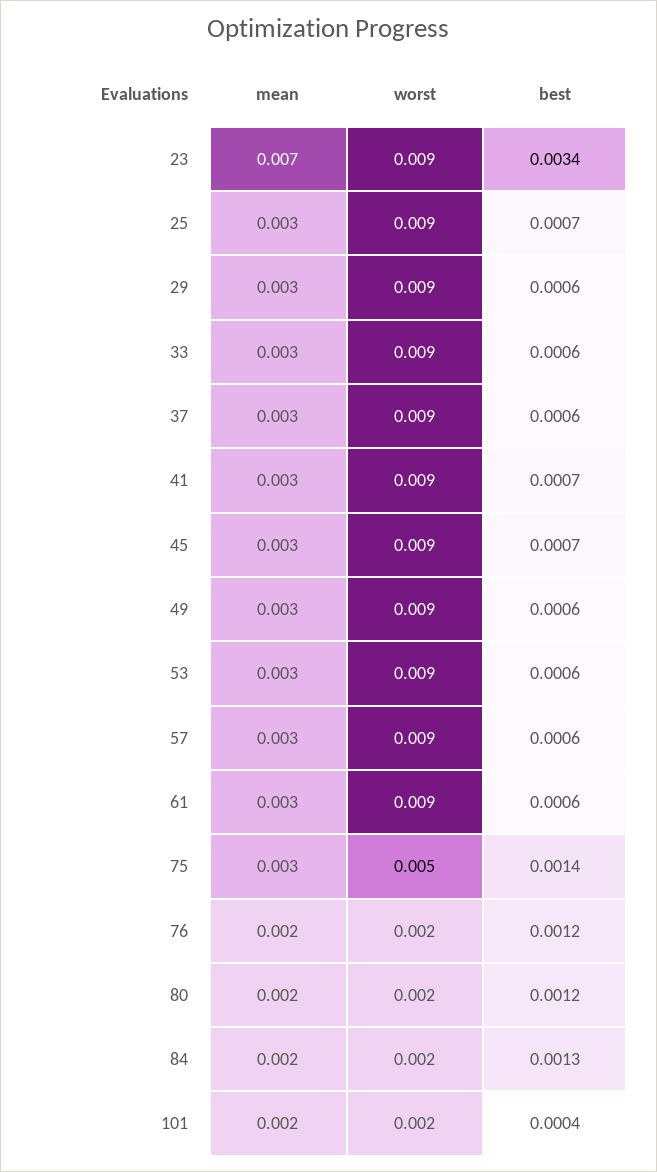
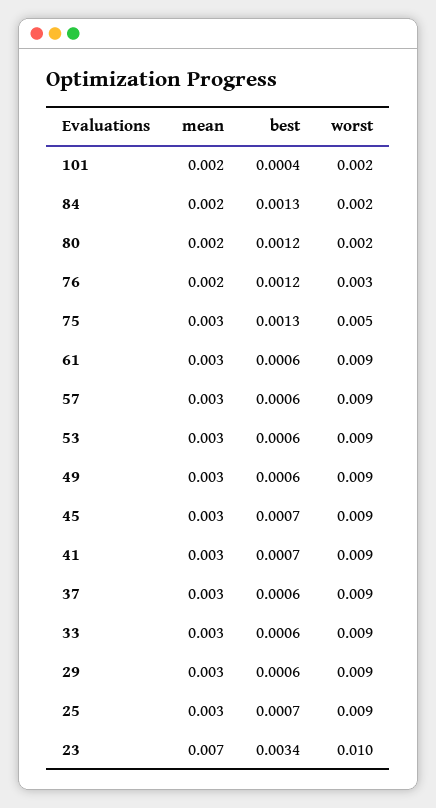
worst, 23: 0.009 -> 0.01
best, 75: 0.0014 -> 0.0013
worst, 76: 0.002 -> 0.003

